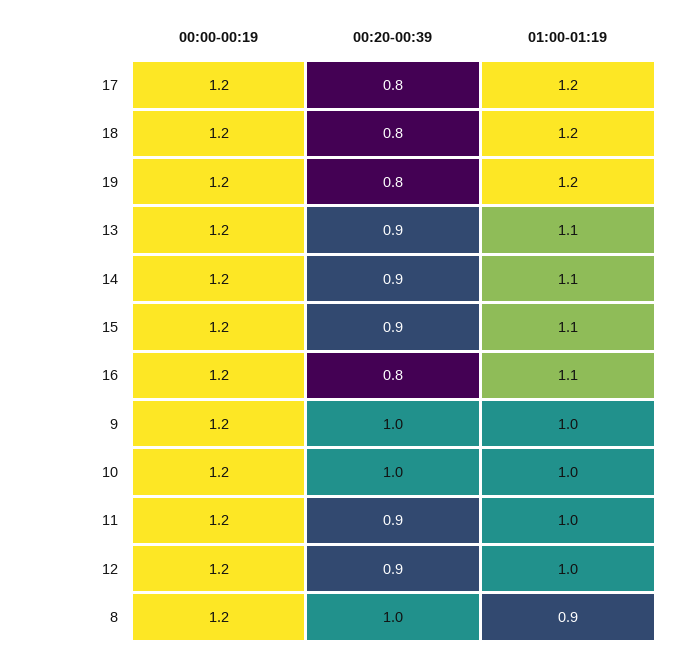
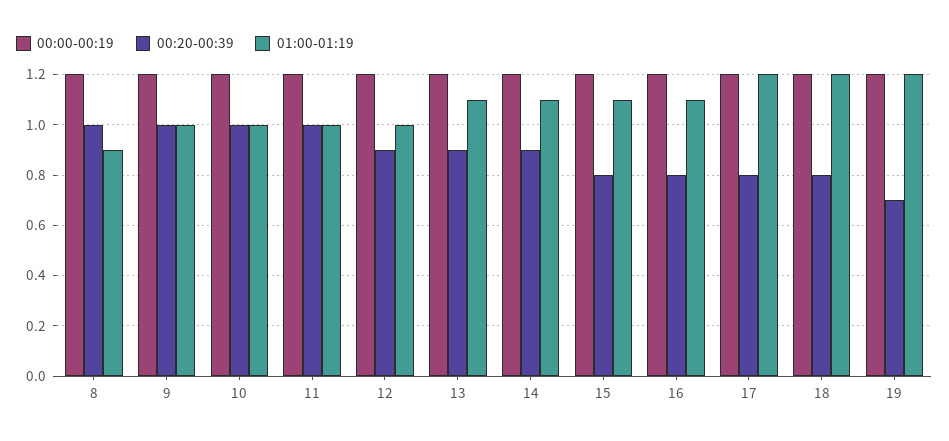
00:20-00:39, 19: 0.8 -> 0.7
00:20-00:39, 15: 0.9 -> 0.8
00:20-00:39, 11: 0.9 -> 1

